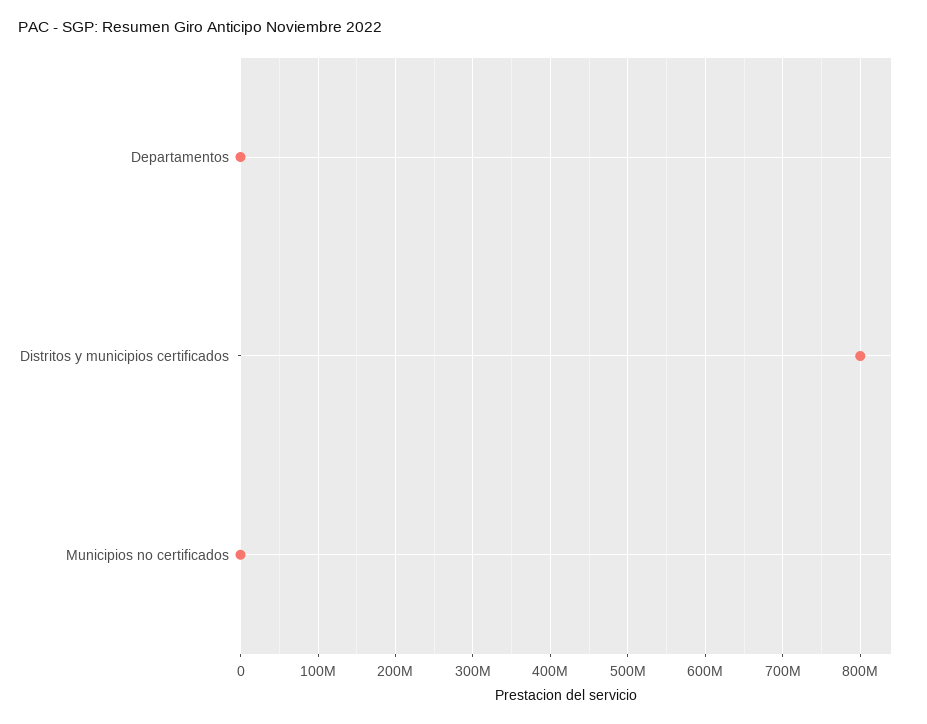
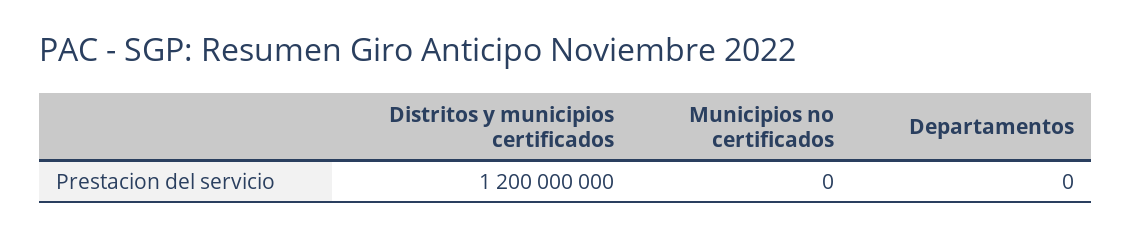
Distritos y municipios certificados: 800000000 -> 1200000000

